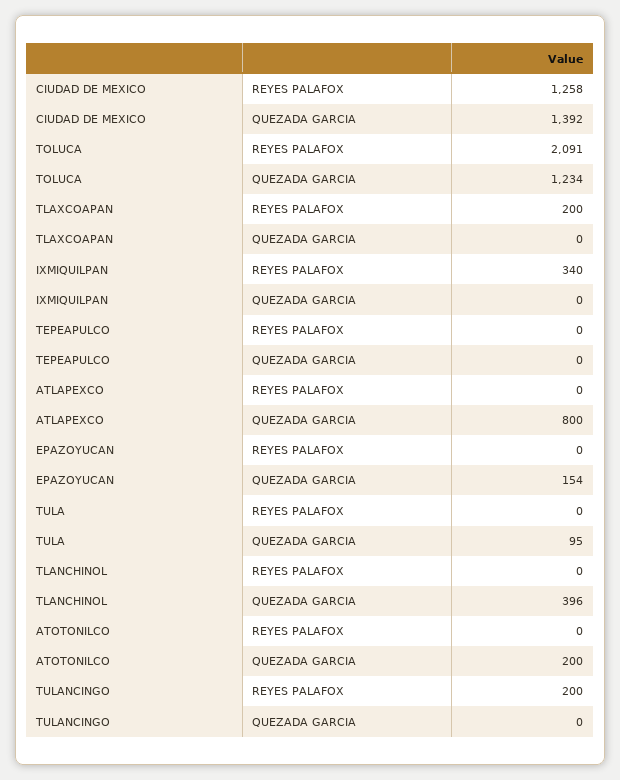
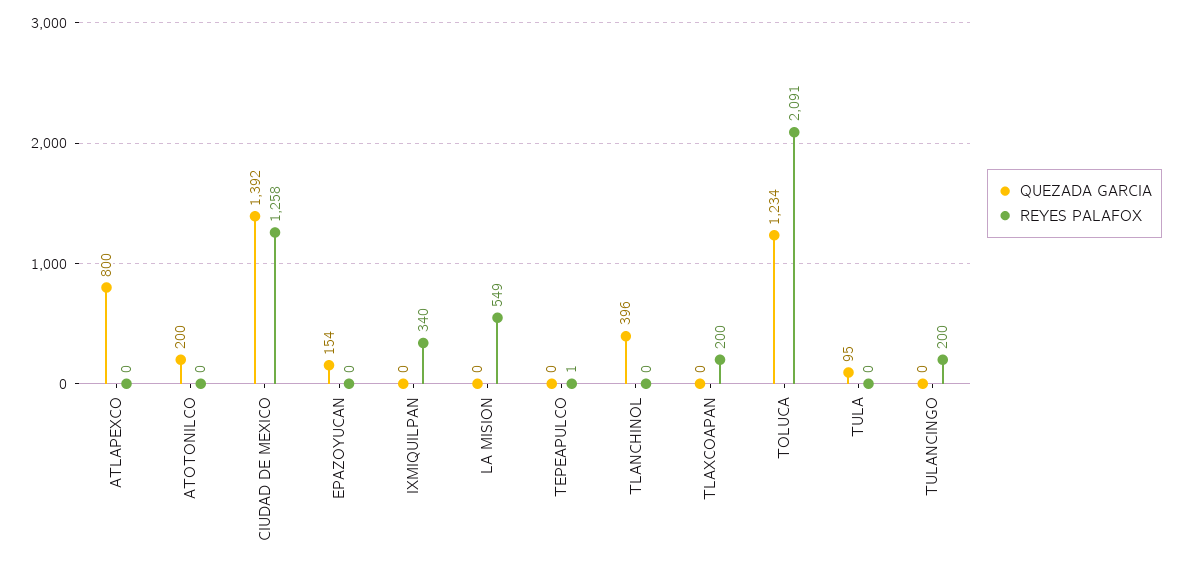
REYES PALAFOX, TEPEAPULCO: 0 -> 1
QUEZADA GARCIA, LA MISION: none -> 0
REYES PALAFOX, LA MISION: none -> 549

